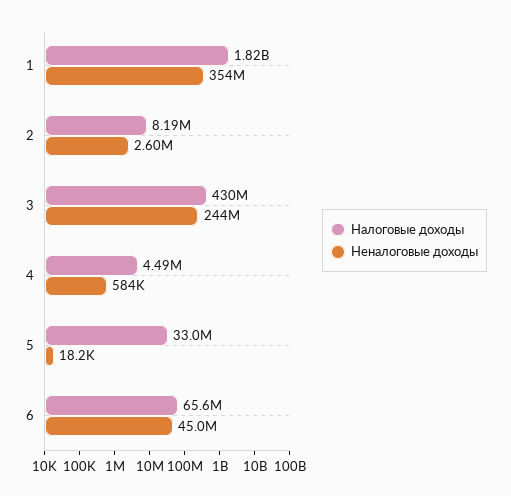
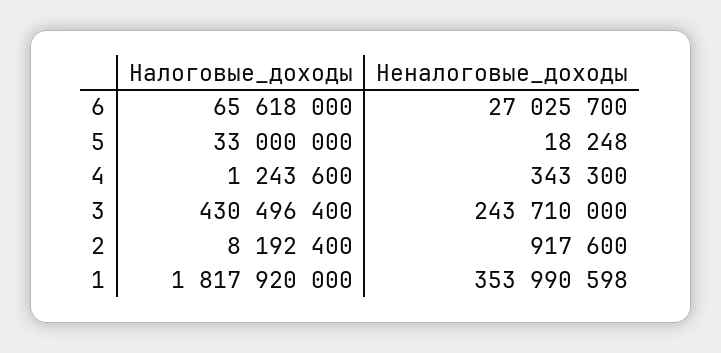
Неналоговые доходы, 2: 2600000 -> 917600
Налоговые доходы, 4: 4490000 -> 1243600
Неналоговые доходы, 4: 584000 -> 343300
Неналоговые доходы, 6: 45000000 -> 27025700

